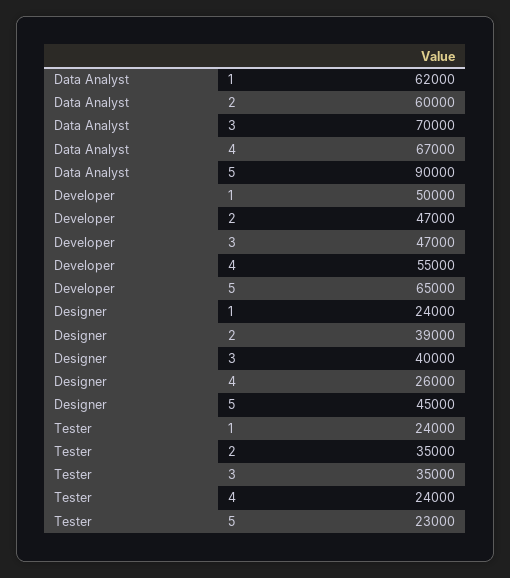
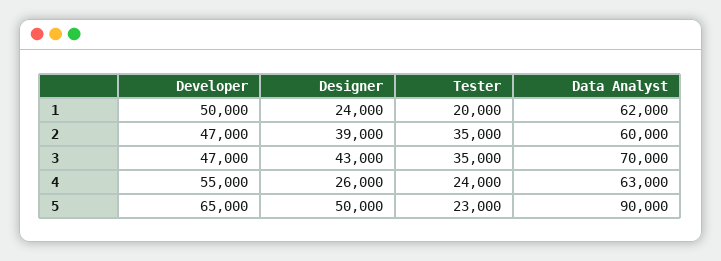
Data Analyst, 4: 67000 -> 63000
Designer, 3: 40000 -> 43000
Designer, 5: 45000 -> 50000
Tester, 1: 24000 -> 20000

